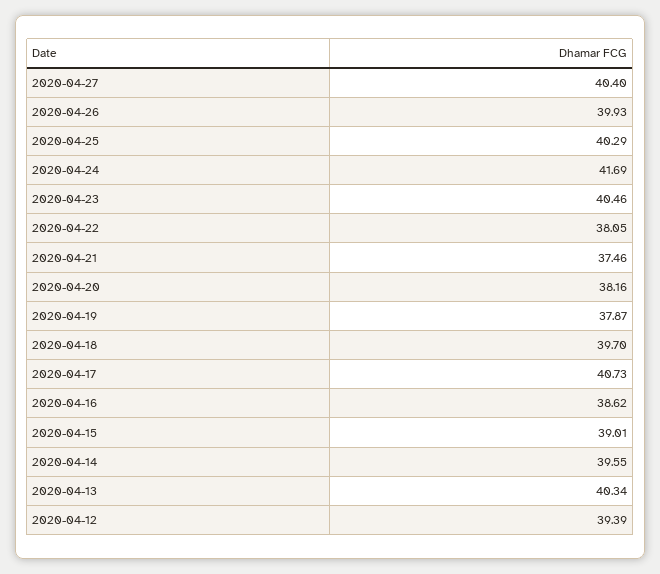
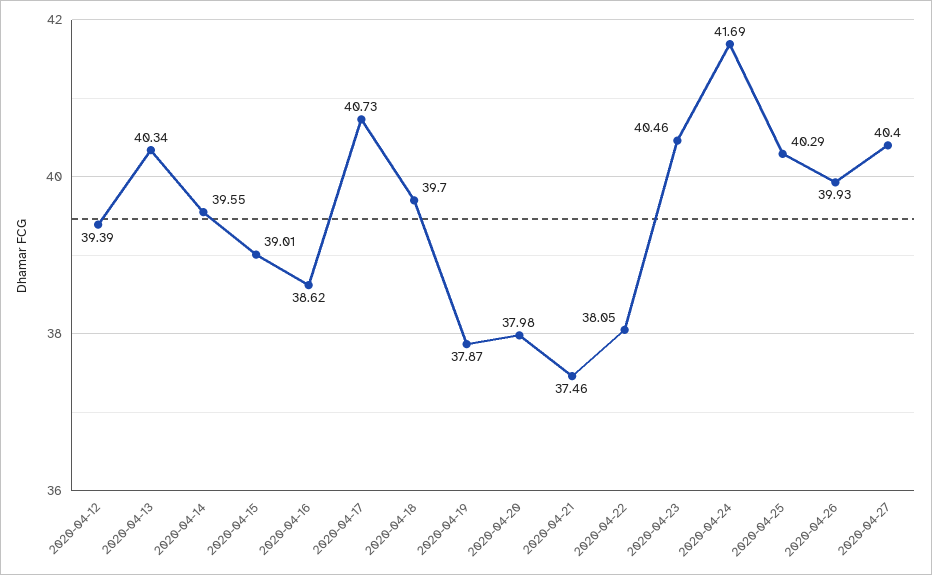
2020-04-20: 38.16 -> 37.98

